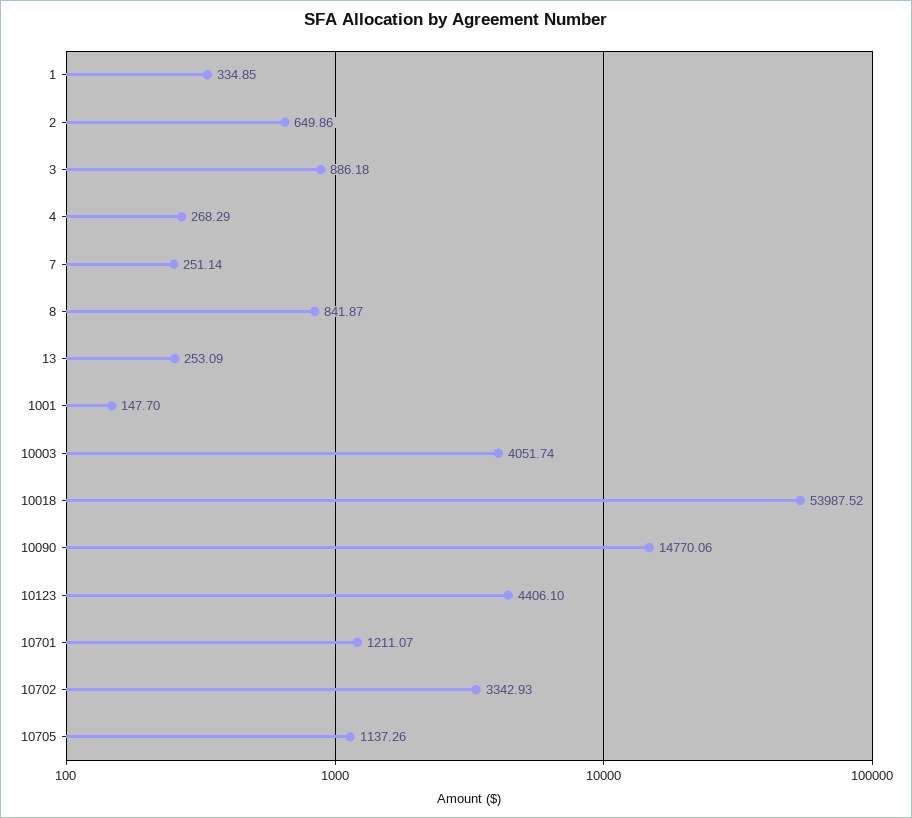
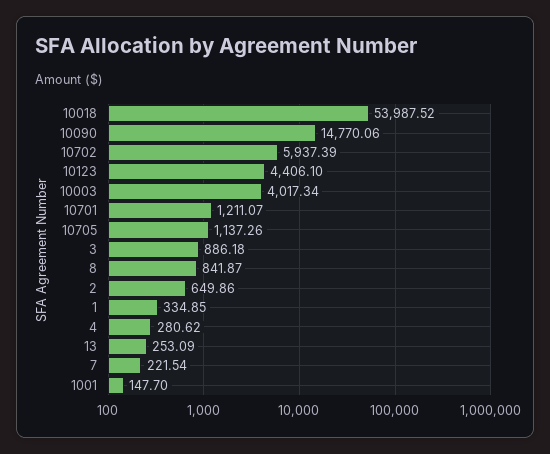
4: 268.29 -> 280.62
7: 251.14 -> 221.54
10003: 4051.74 -> 4017.34
10702: 3342.93 -> 5937.39

